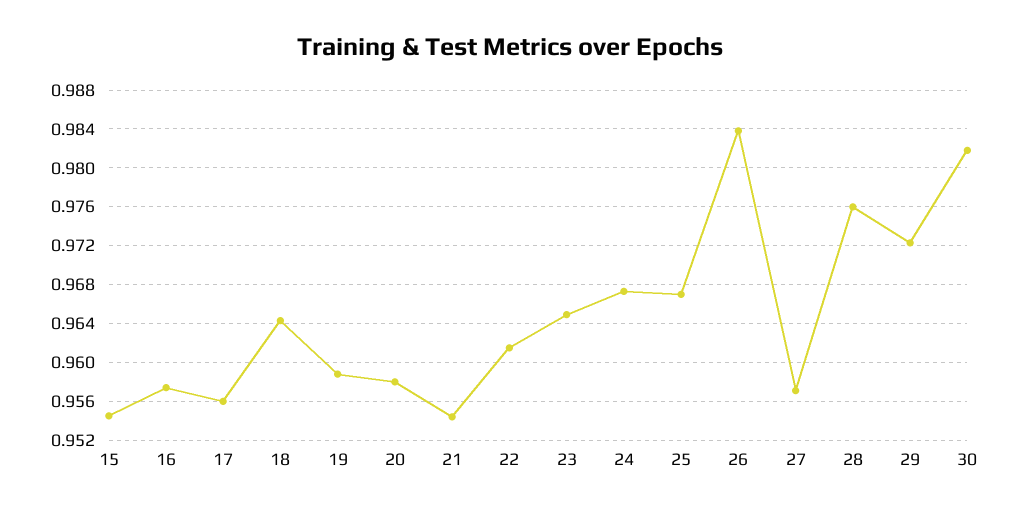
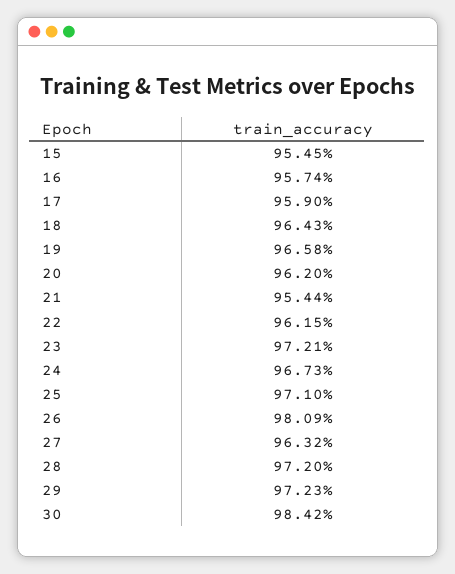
17: 0.956 -> 0.959
19: 0.959 -> 0.9658
20: 0.958 -> 0.962
23: 0.965 -> 0.9721
25: 0.967 -> 0.971
26: 0.984 -> 0.9809
27: 0.957 -> 0.9632
28: 0.976 -> 0.972
30: 0.982 -> 0.9842

